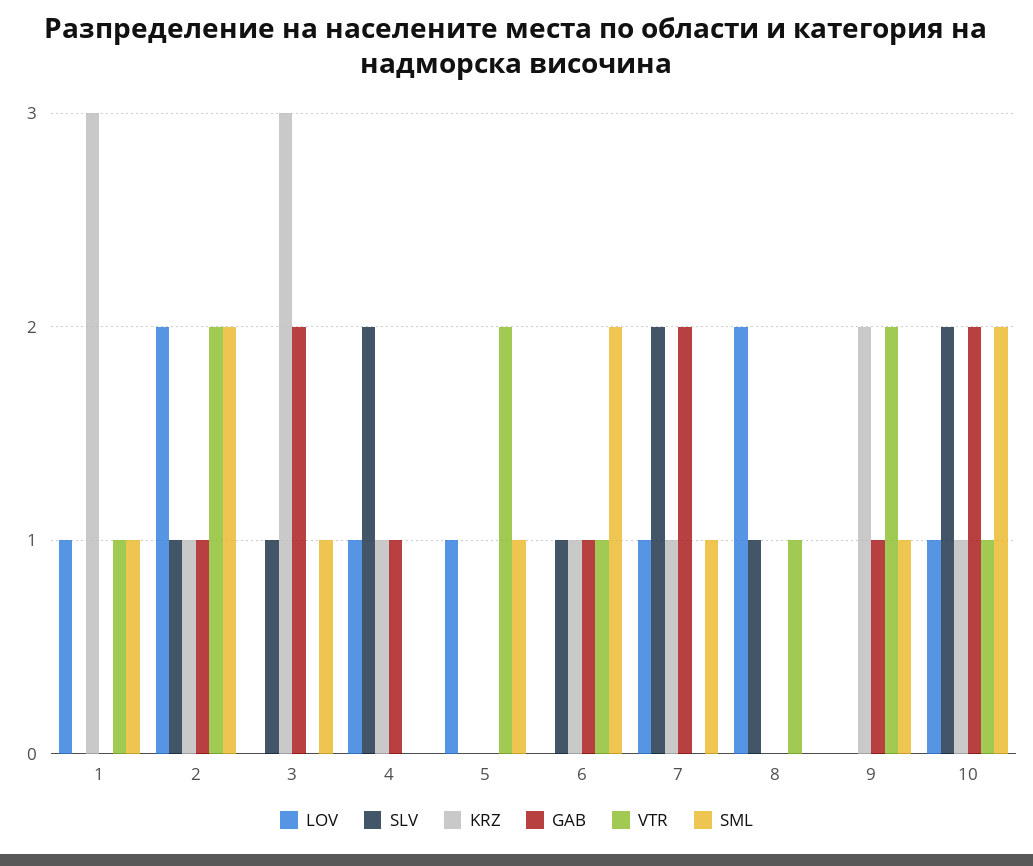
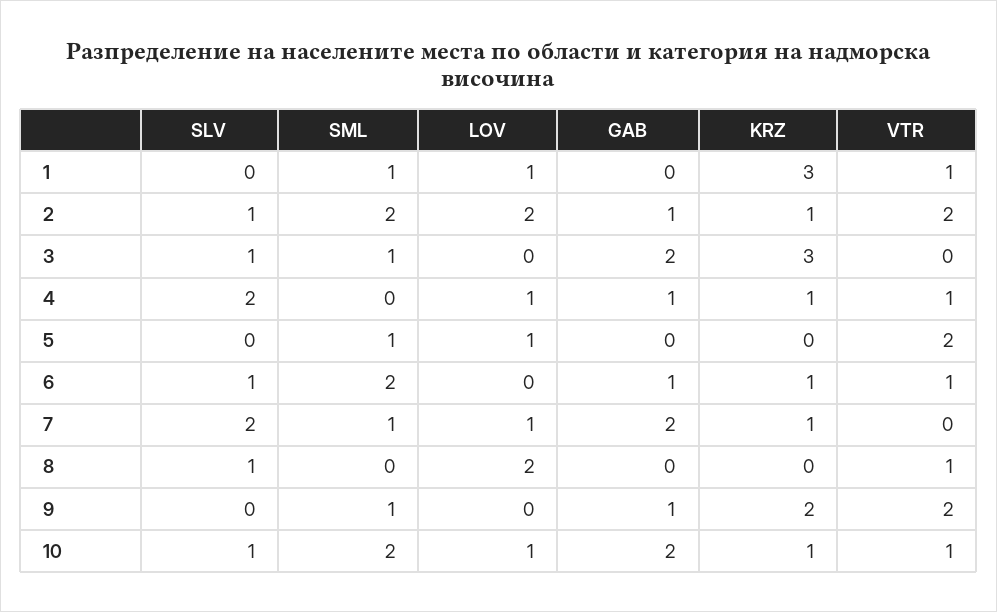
VTR, 4: 0 -> 1
SLV, 10: 2 -> 1

